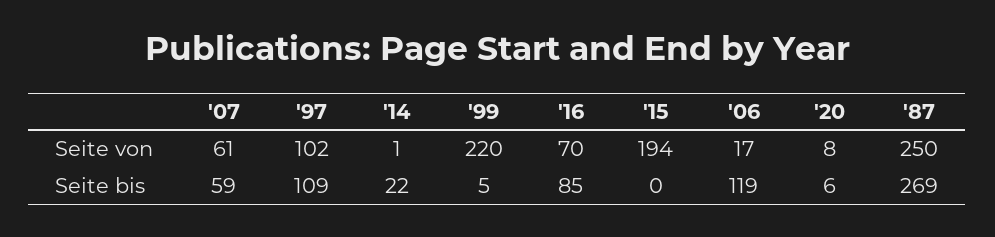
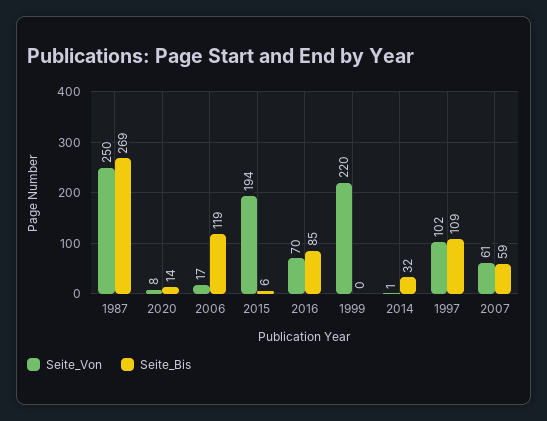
Seite bis, '14: 22 -> 32
Seite bis, '99: 5 -> 0
Seite bis, '15: 0 -> 6
Seite bis, '20: 6 -> 14

